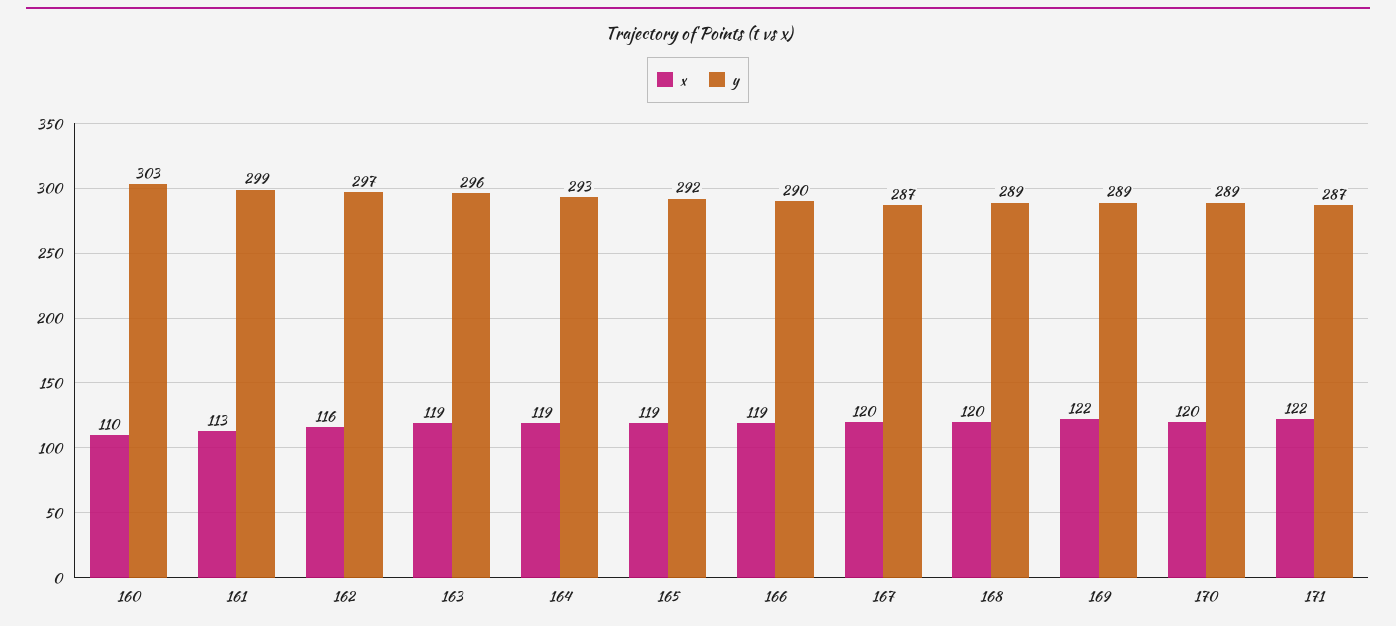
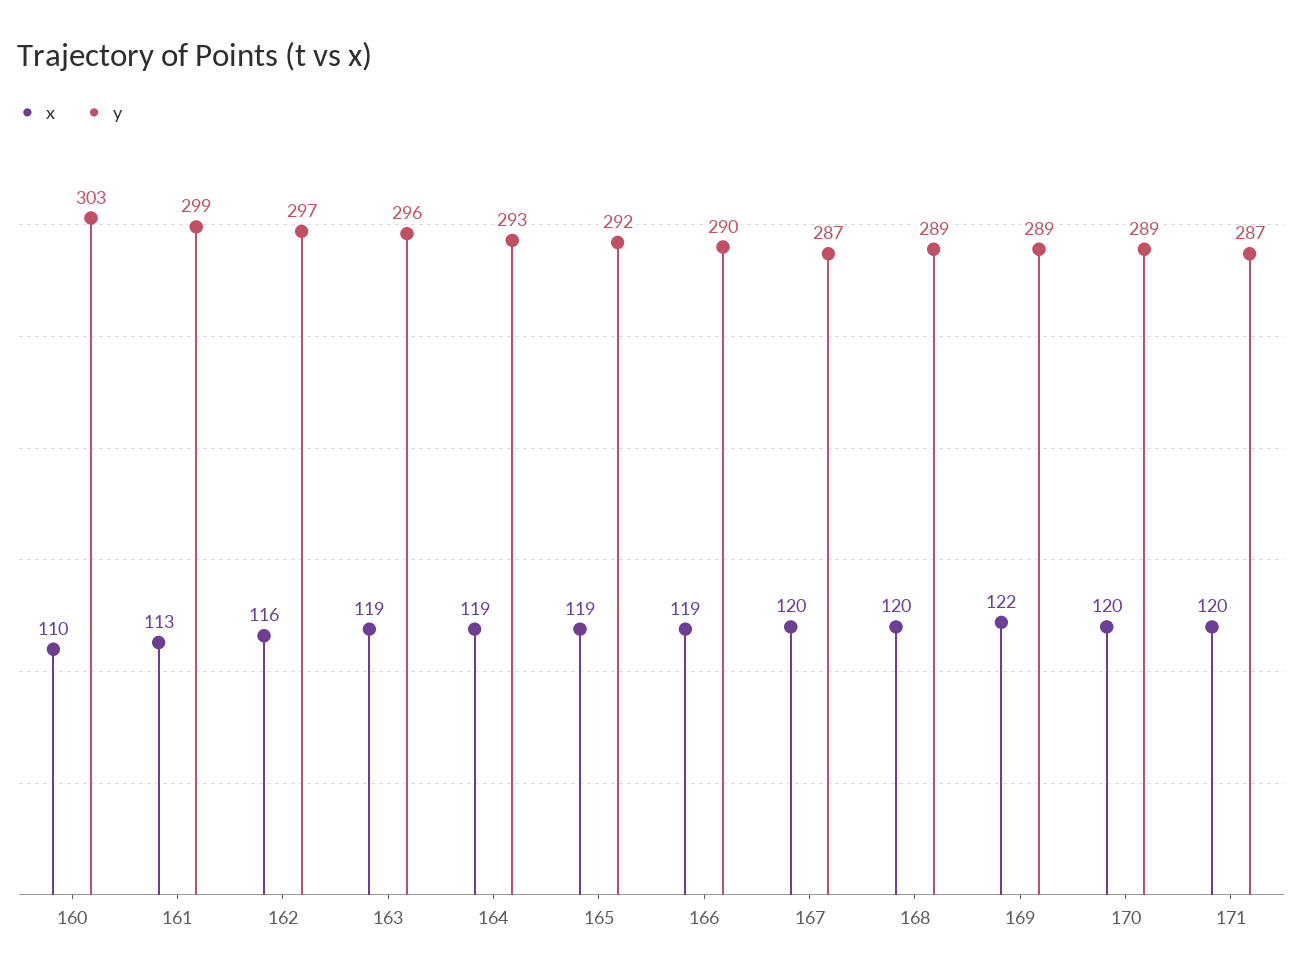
x, 171: 122 -> 120

